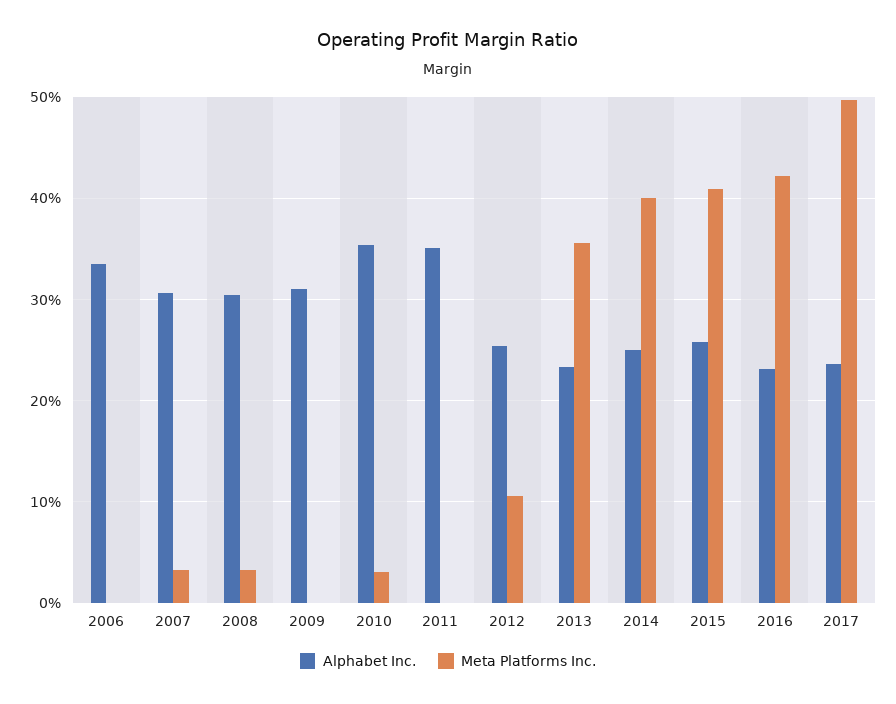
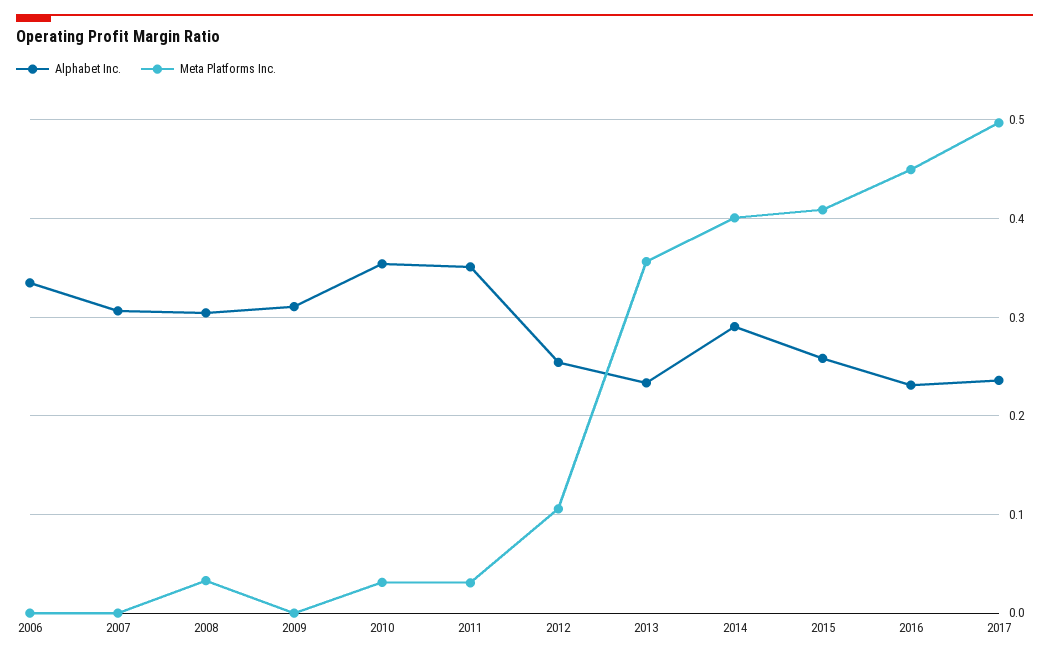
Meta Platforms Inc., 2007: 0.03 -> 0
Meta Platforms Inc., 2011: 0 -> 0.03
Alphabet Inc., 2014: 0.25 -> 0.29
Meta Platforms Inc., 2016: 0.42 -> 0.45

